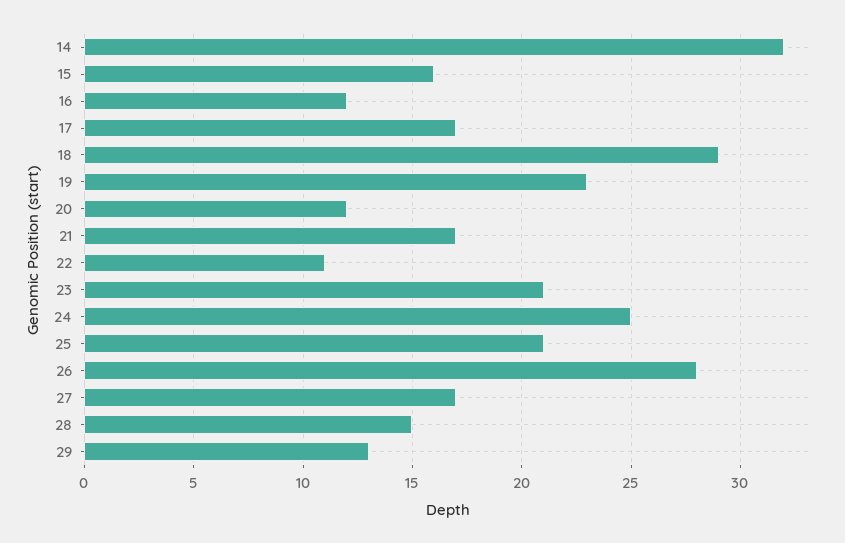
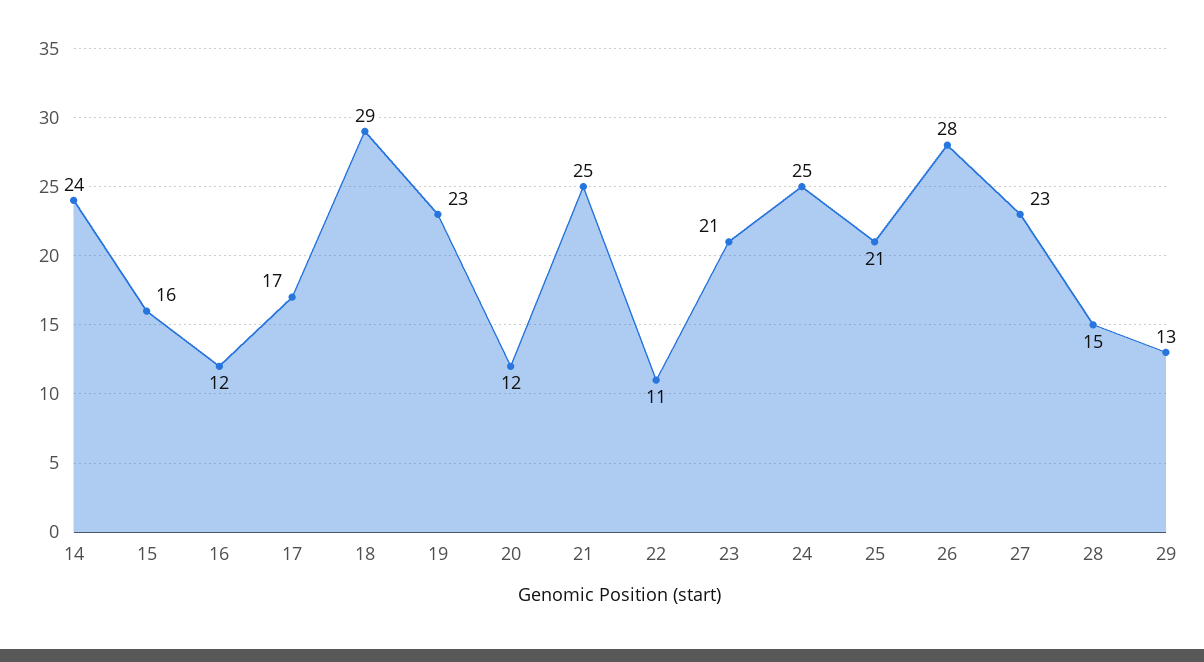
14: 32 -> 24
21: 17 -> 25
27: 17 -> 23

